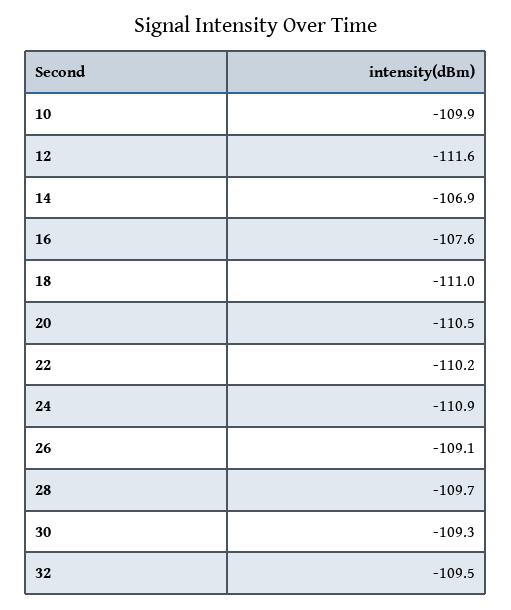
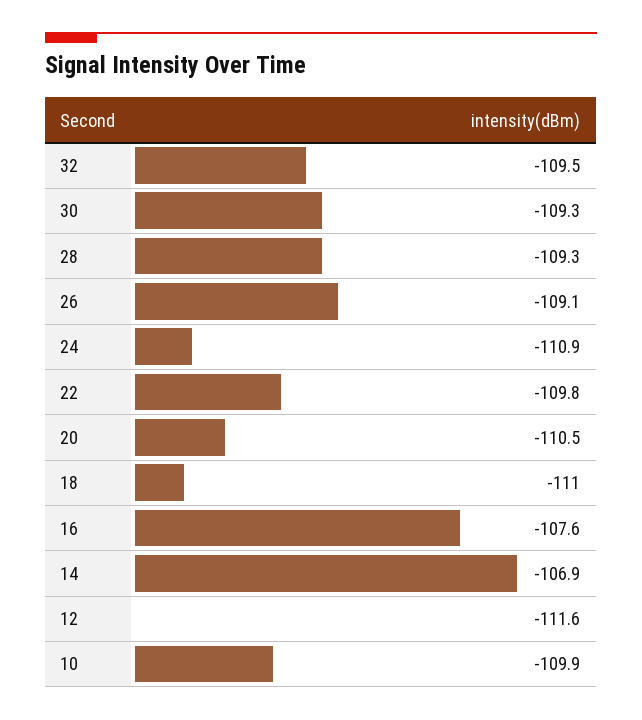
22: -110.2 -> -109.8
28: -109.7 -> -109.3

